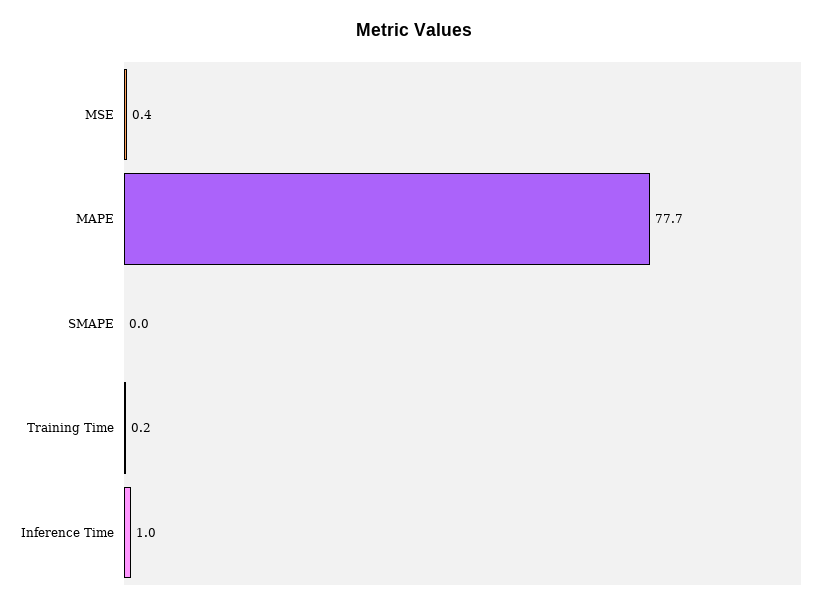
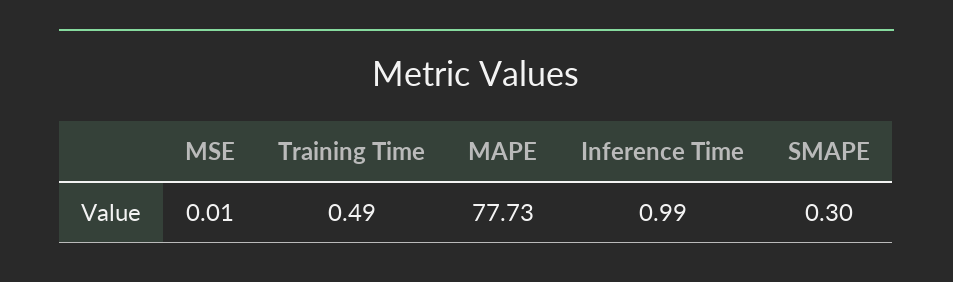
MSE: 0.4 -> 0.01
SMAPE: 0 -> 0.3
Training Time: 0.2 -> 0.49

